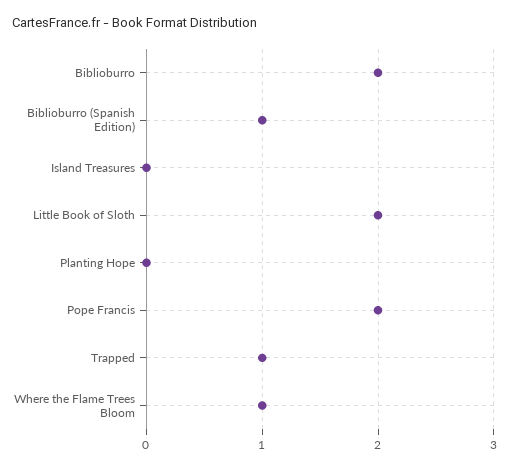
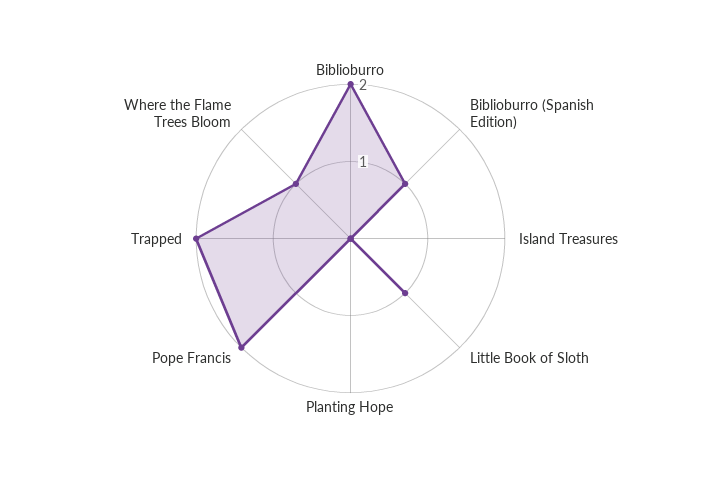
Little Book of Sloth: 2 -> 1
Trapped: 1 -> 2

